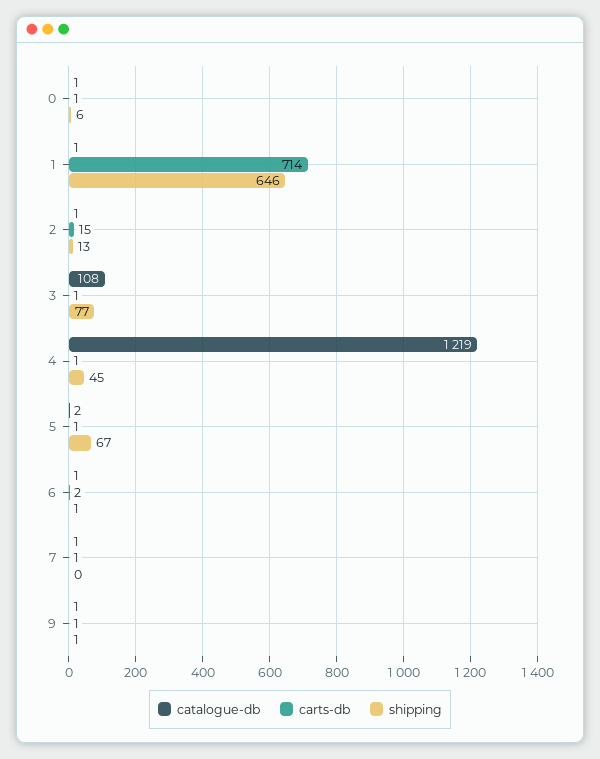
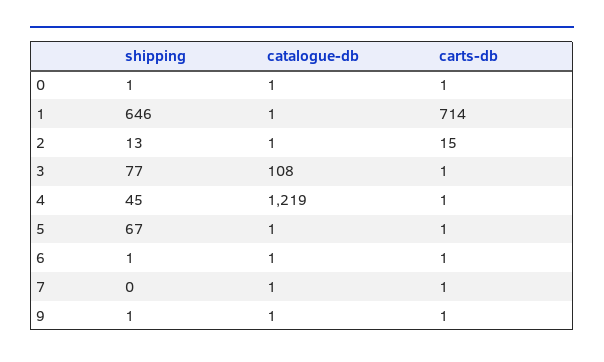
shipping, 0: 6 -> 1
catalogue-db, 5: 2 -> 1
carts-db, 6: 2 -> 1

